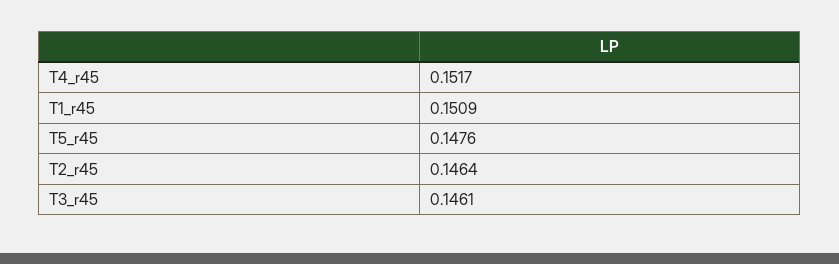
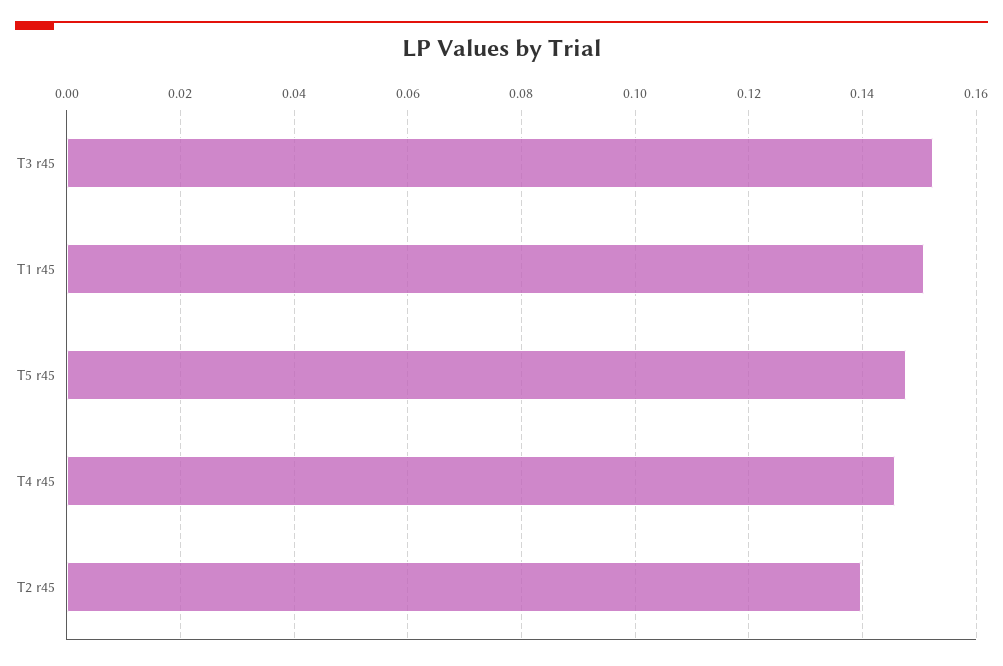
T4_r45: 0.1517 -> 0.146
T2_r45: 0.1464 -> 0.14
T3_r45: 0.1461 -> 0.152

